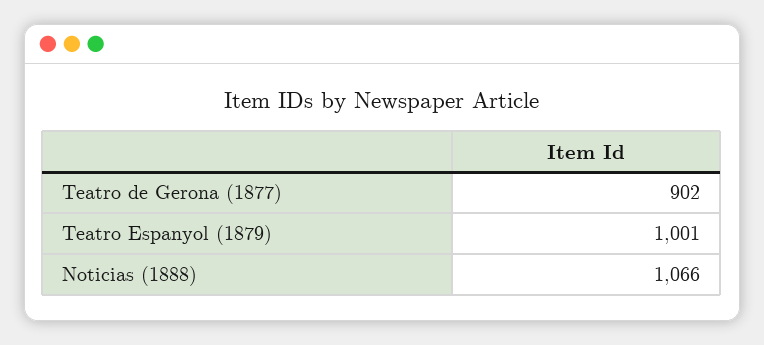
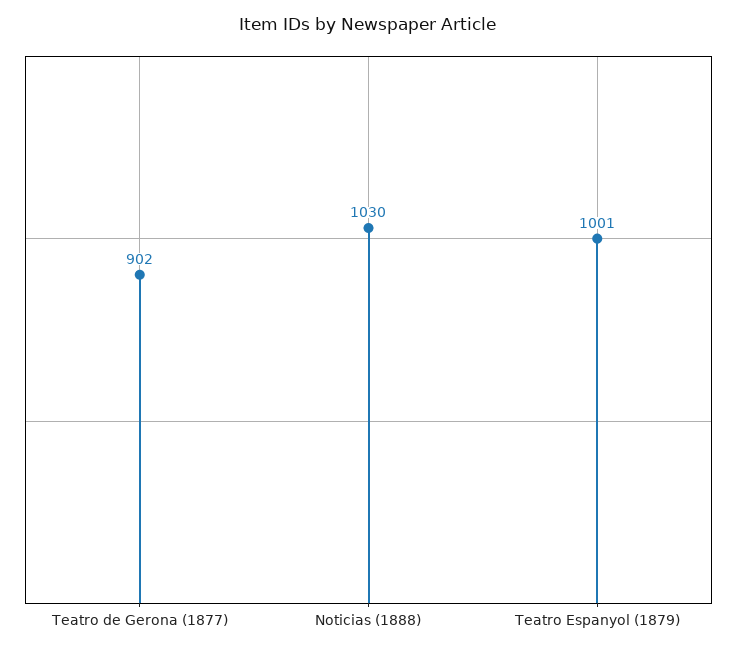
Noticias (1888): 1066 -> 1030

